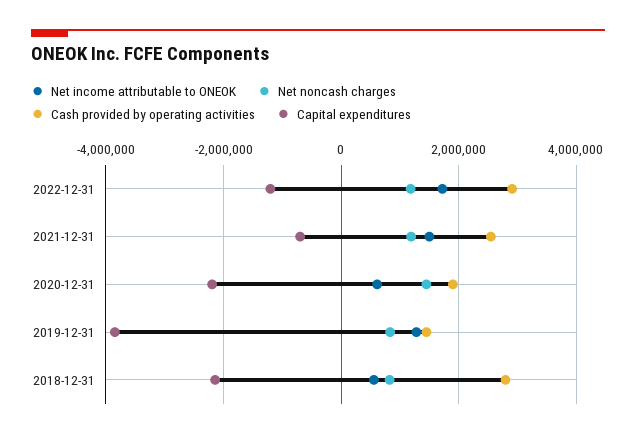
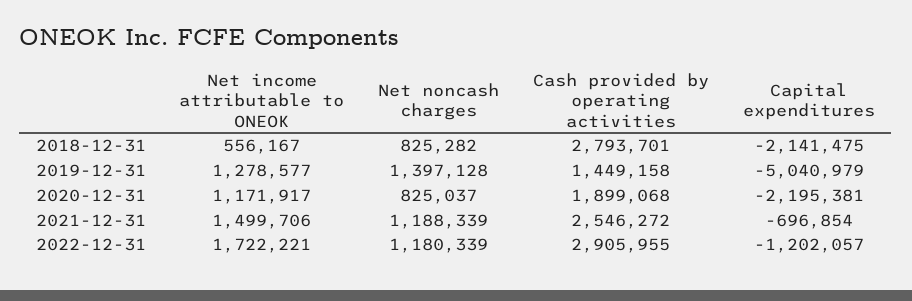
Net income attributable to ONEOK, 2020-12-31: 600000 -> 1171917
Net noncash charges, 2020-12-31: 1400000 -> 825037
Net noncash charges, 2019-12-31: 800000 -> 1397128
Capital expenditures, 2019-12-31: -3800000 -> -5040979

